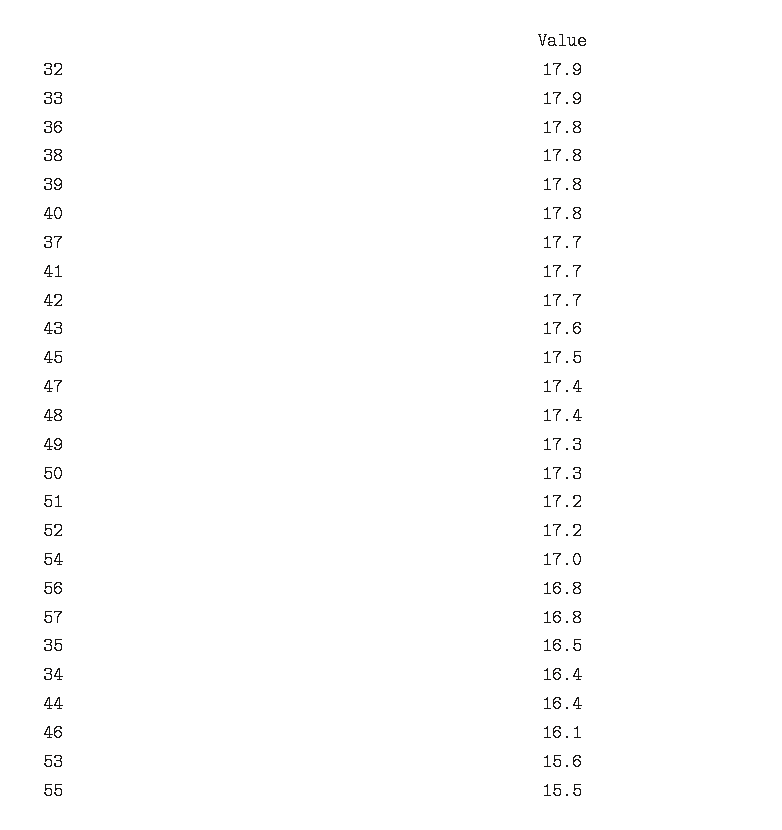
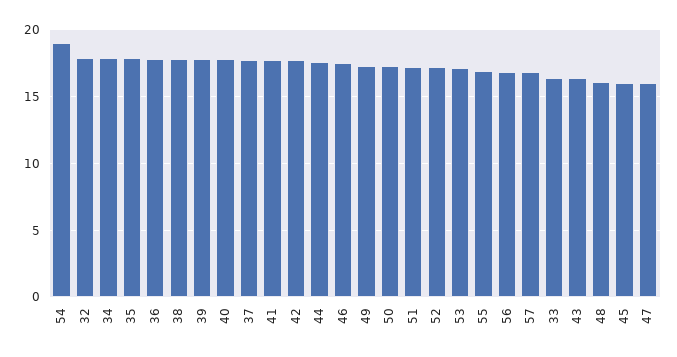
33: 17.9 -> 16.5
43: 17.6 -> 16.5
45: 17.5 -> 16
47: 17.4 -> 16
48: 17.4 -> 16
54: 17 -> 19
35: 16.5 -> 18
34: 16.4 -> 18
44: 16.4 -> 17.5
46: 16.1 -> 17.5
53: 15.6 -> 17
55: 15.5 -> 17

